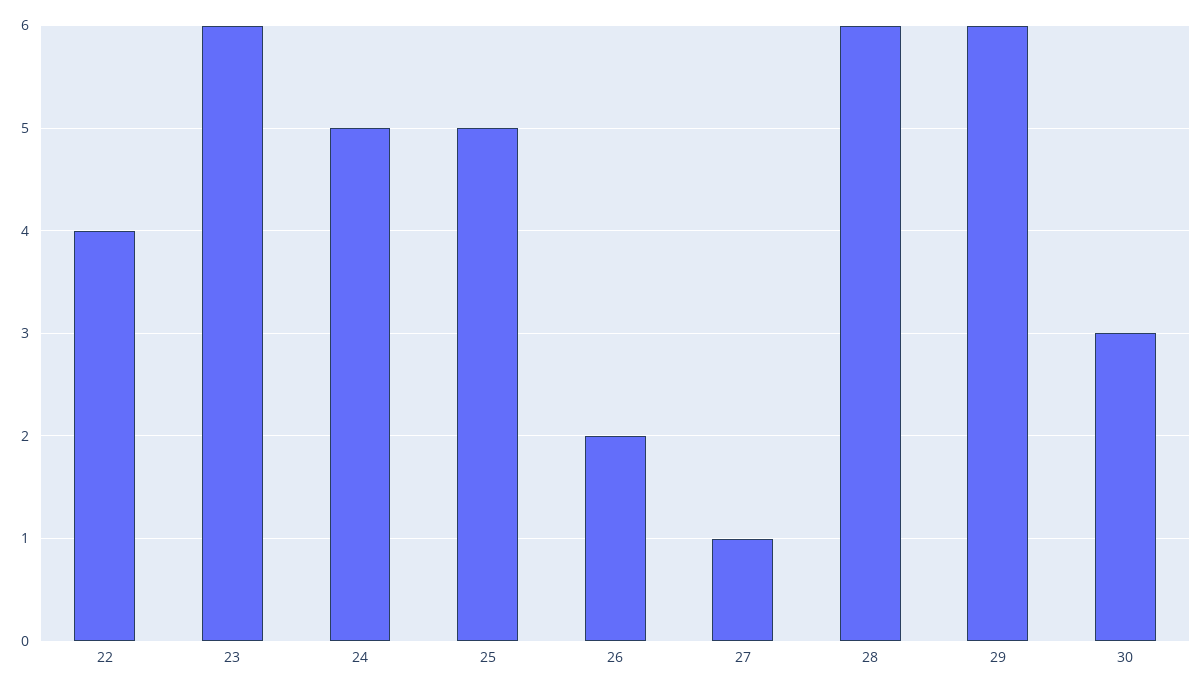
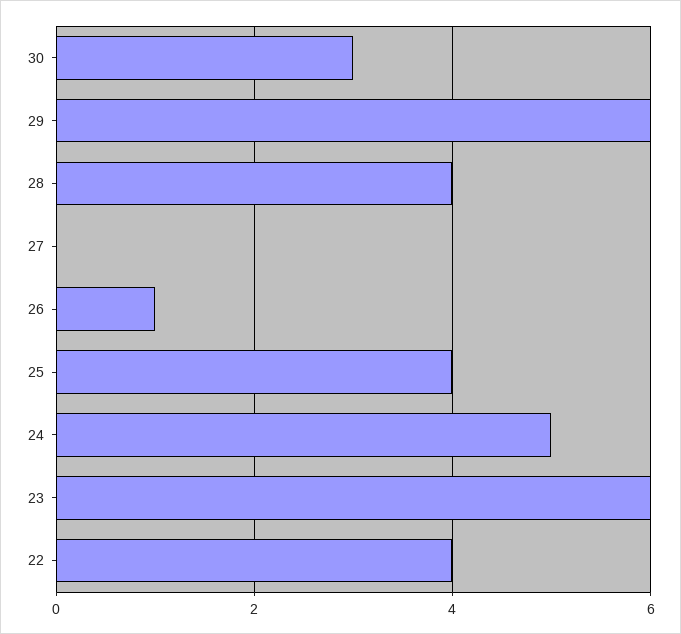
25: 5 -> 4
26: 2 -> 1
27: 1 -> 0
28: 6 -> 4

